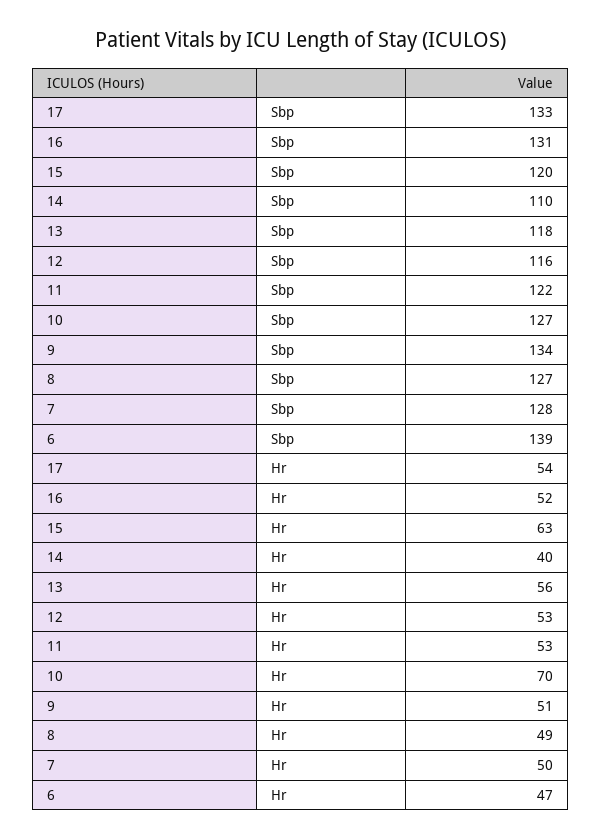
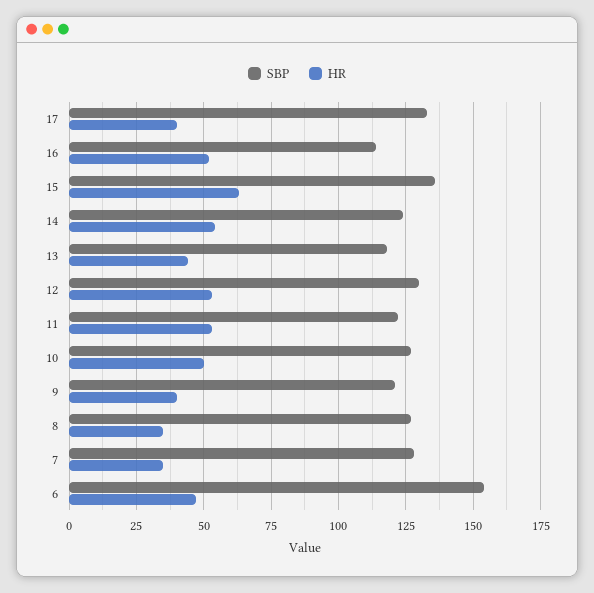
Sbp, 16: 131 -> 115
Sbp, 15: 120 -> 135
Sbp, 14: 110 -> 125
Sbp, 12: 116 -> 130
Sbp, 9: 134 -> 120
Sbp, 6: 139 -> 155
Hr, 17: 54 -> 40
Hr, 14: 40 -> 55
Hr, 13: 56 -> 45
Hr, 10: 70 -> 50
Hr, 9: 51 -> 40
Hr, 8: 49 -> 35
Hr, 7: 50 -> 35

